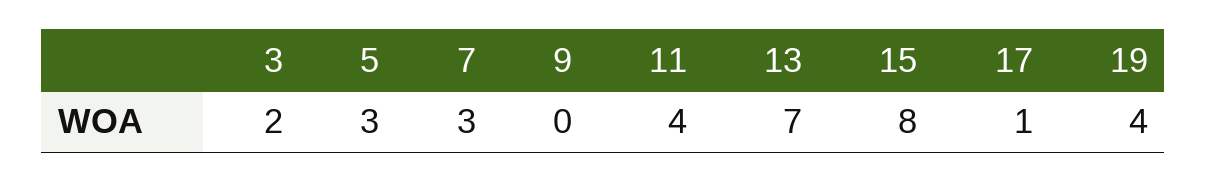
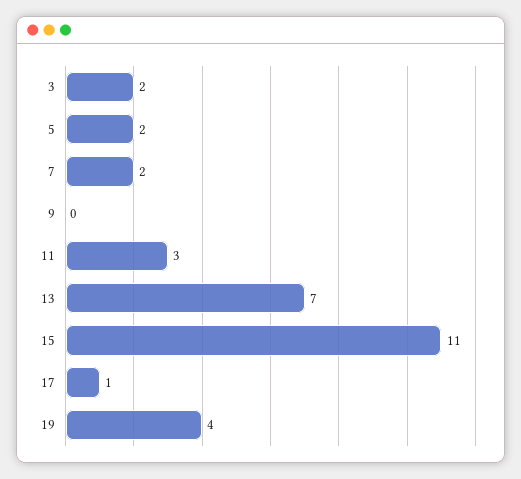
5: 3 -> 2
7: 3 -> 2
11: 4 -> 3
15: 8 -> 11

